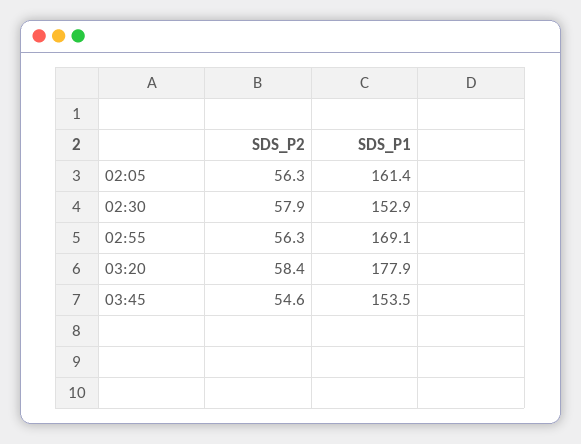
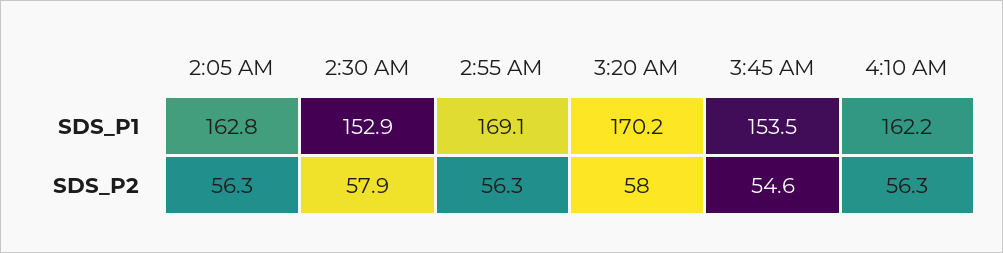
SDS_P1, 02:05: 161.4 -> 162.8
SDS_P2, 03:20: 58.4 -> 58
SDS_P1, 03:20: 177.9 -> 170.2
SDS_P1, 4:10 AM: none -> 162.2
SDS_P2, 4:10 AM: none -> 56.3

